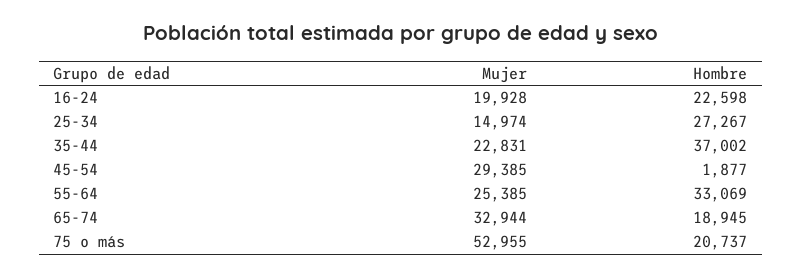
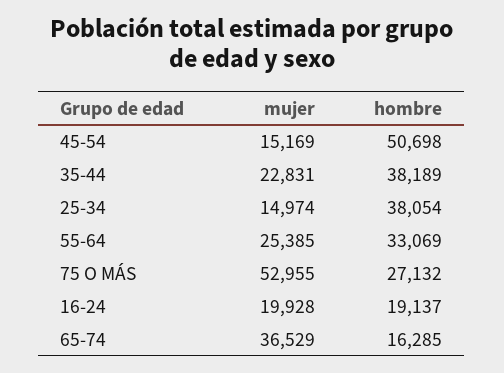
Hombre, 16-24: 22598 -> 19137
Hombre, 25-34: 27267 -> 38054
Hombre, 35-44: 37002 -> 38189
Mujer, 45-54: 29385 -> 15169
Hombre, 45-54: 1877 -> 50698
Mujer, 65-74: 32944 -> 36529
Hombre, 65-74: 18945 -> 16285
Hombre, 75 o más: 20737 -> 27132

